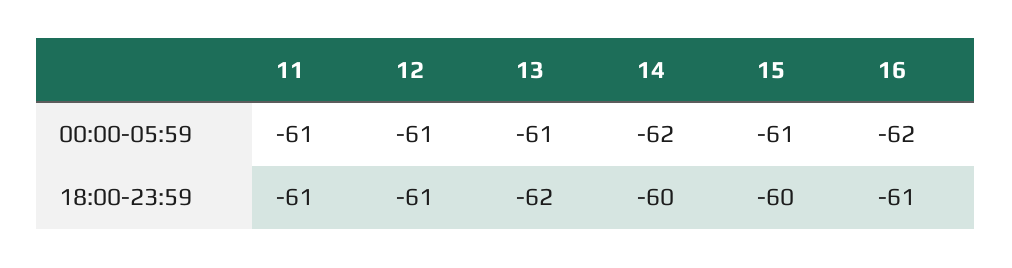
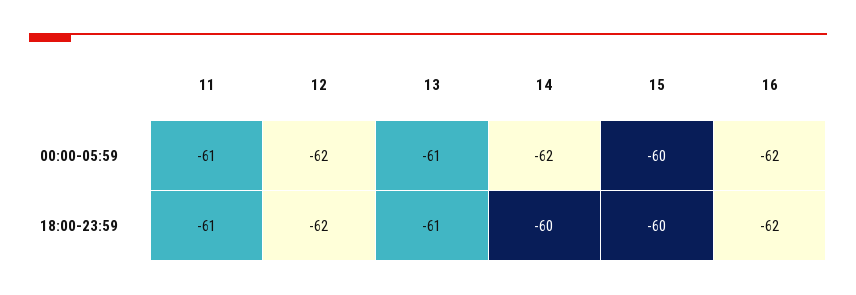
12, 00:00-05:59: -61 -> -62
15, 00:00-05:59: -61 -> -60
12, 18:00-23:59: -61 -> -62
13, 18:00-23:59: -62 -> -61
16, 18:00-23:59: -61 -> -62

